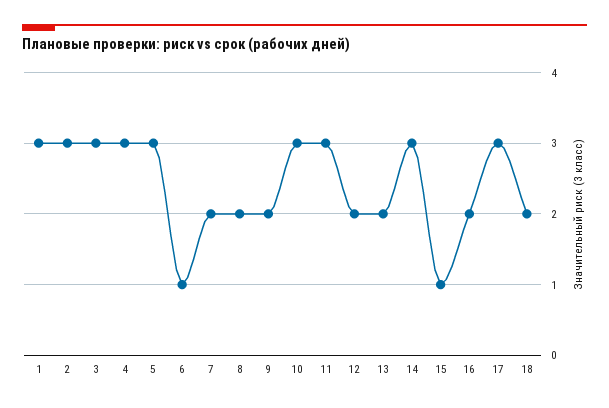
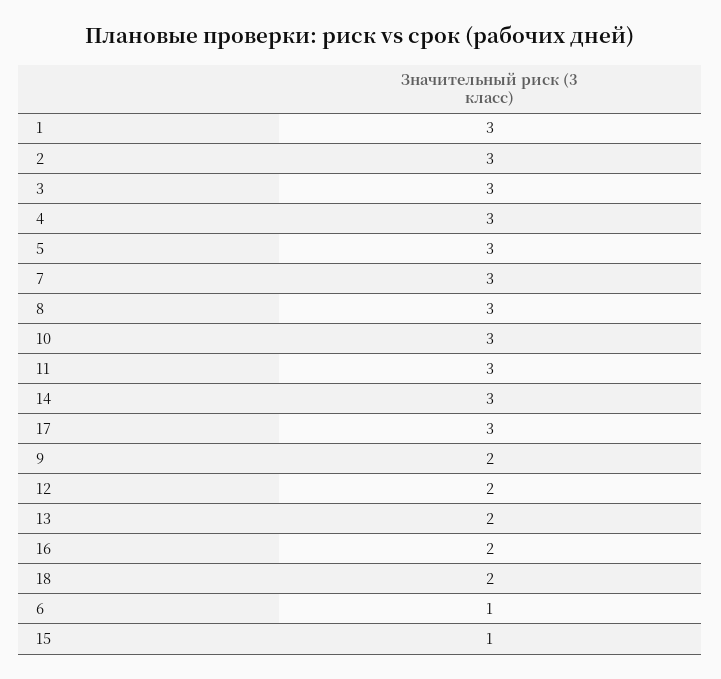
7: 2 -> 3
8: 2 -> 3

